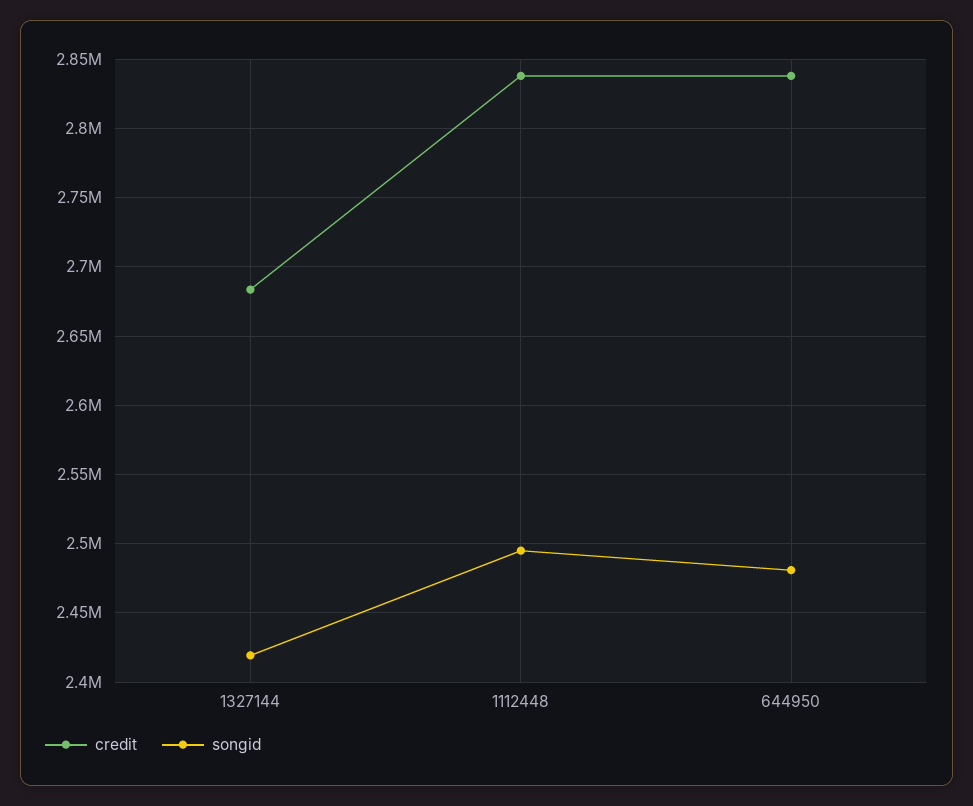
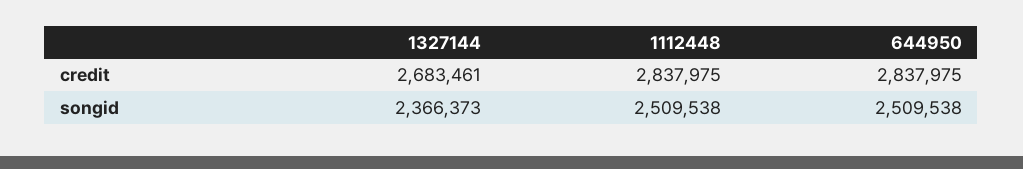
songid, 1327144: 2420000 -> 2366373
songid, 1112448: 2495000 -> 2509538
songid, 644950: 2480000 -> 2509538

